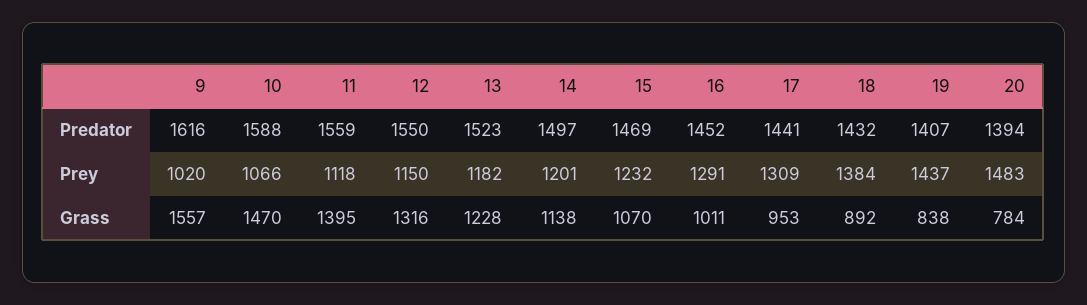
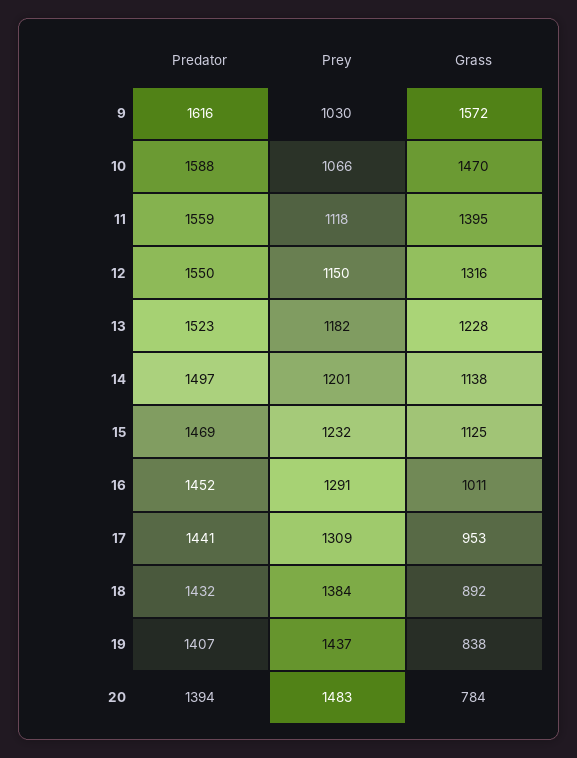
9, Prey: 1020 -> 1030
9, Grass: 1557 -> 1572
15, Grass: 1070 -> 1125

